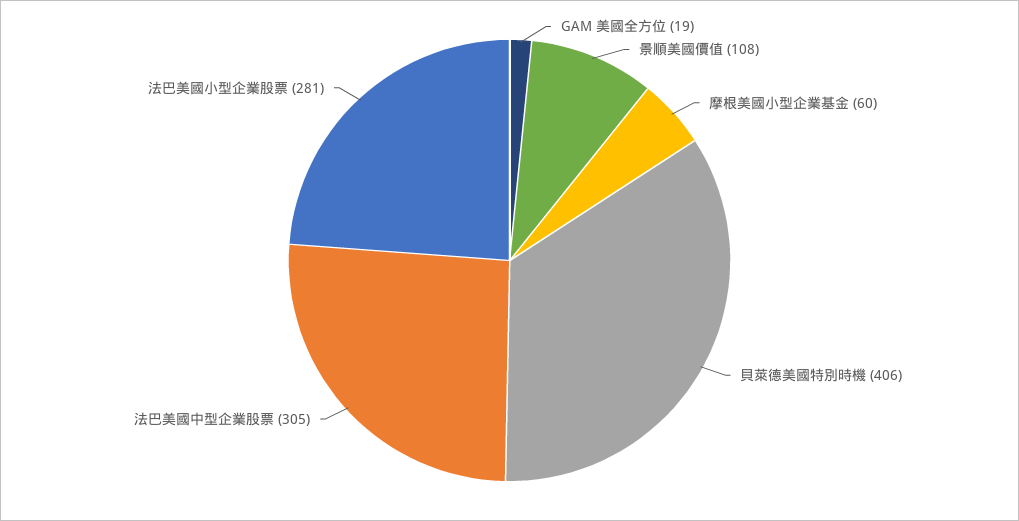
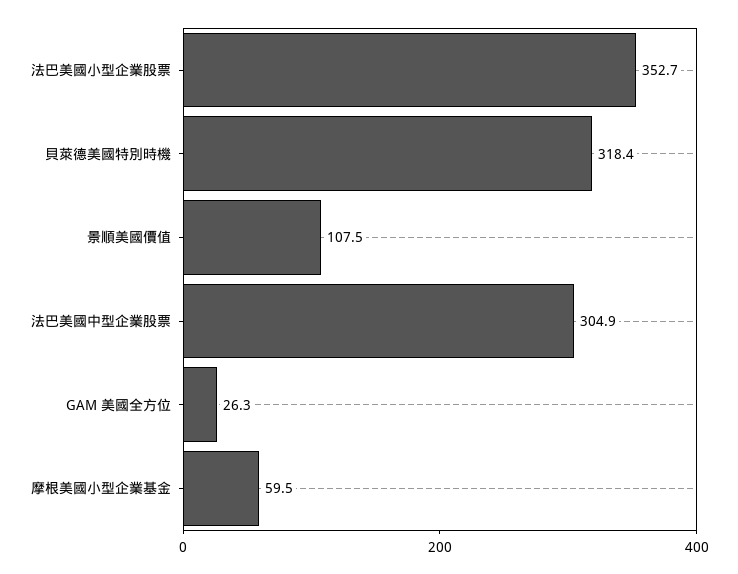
GAM 美國全方位: 19 -> 26.3
貝萊德美國特別時機: 406 -> 318.4
法巴美國小型企業股票: 281 -> 352.7

